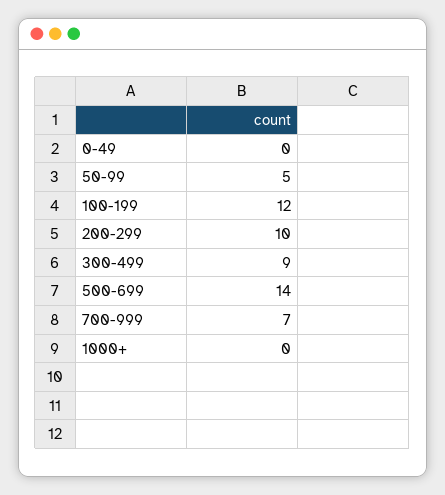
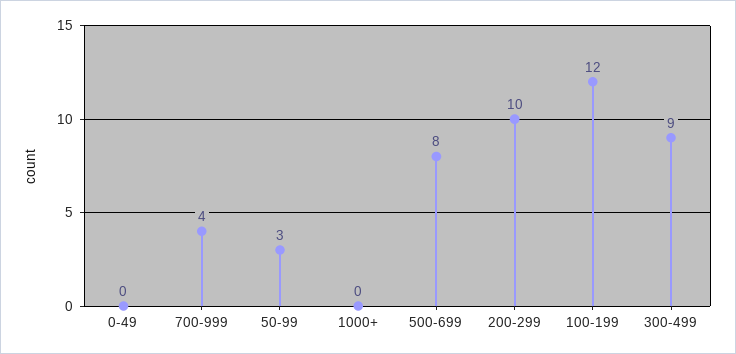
50-99: 5 -> 3
500-699: 14 -> 8
700-999: 7 -> 4

